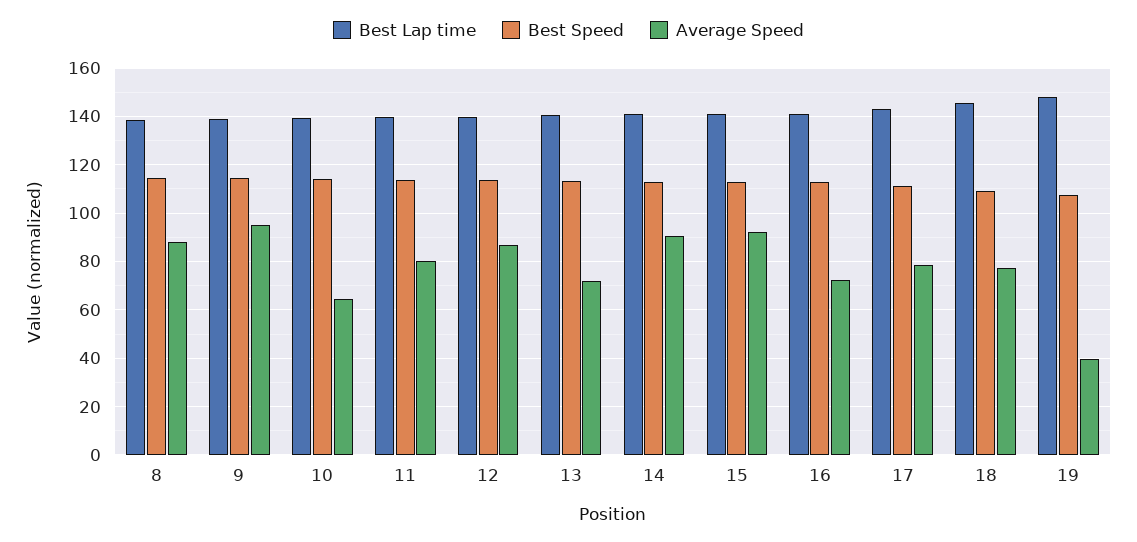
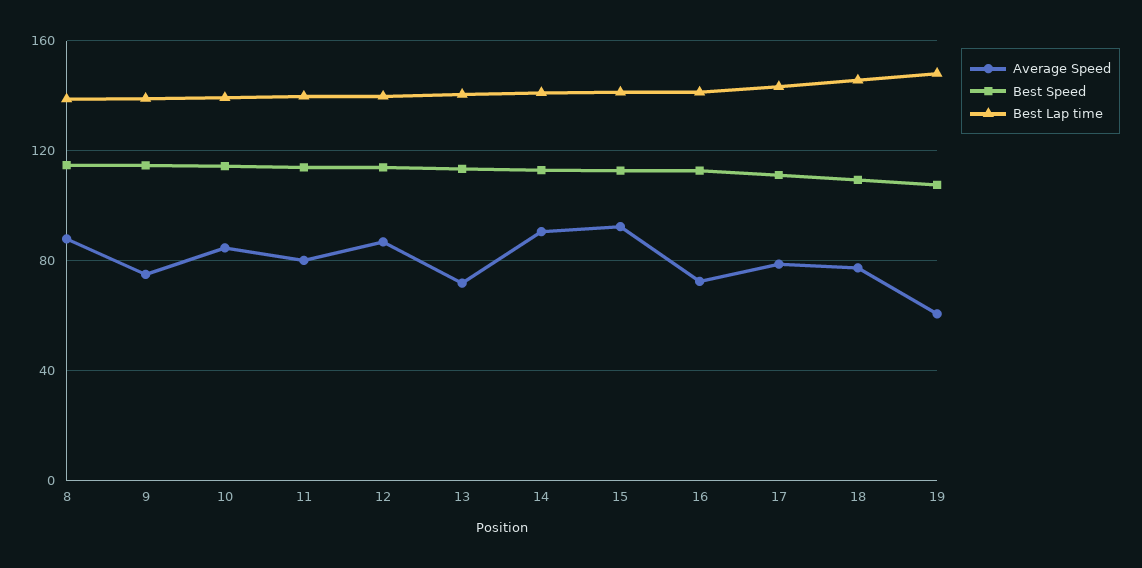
Average Speed, 9: 95 -> 75
Average Speed, 10: 65 -> 85
Average Speed, 19: 40 -> 60

